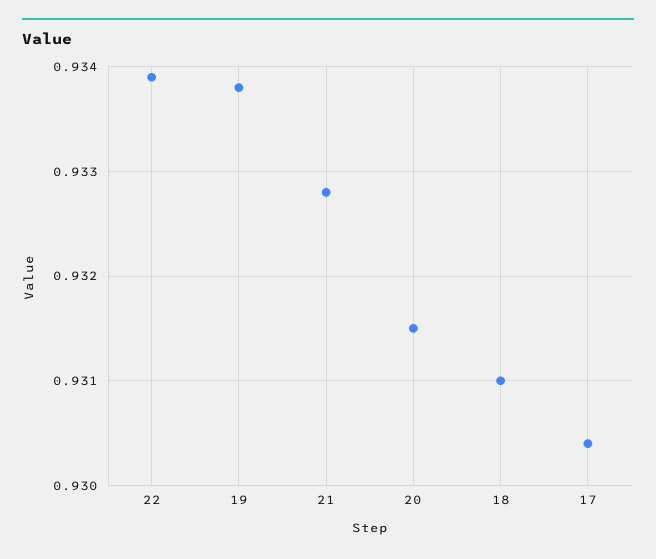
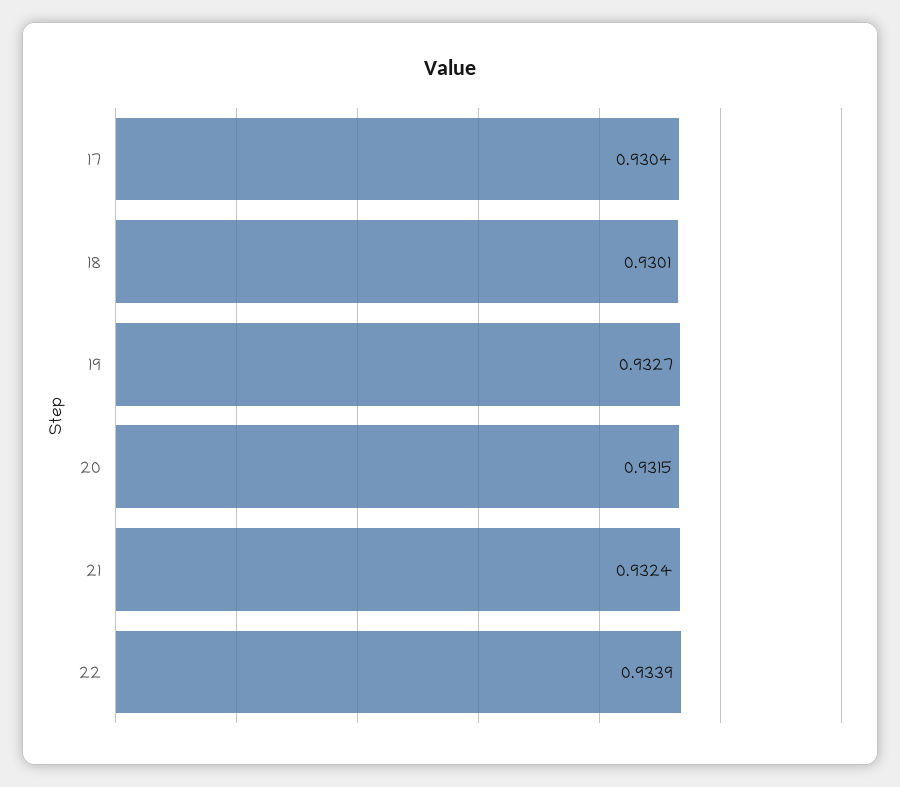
19: 0.9338 -> 0.9327
21: 0.9328 -> 0.9324
18: 0.931 -> 0.9301

